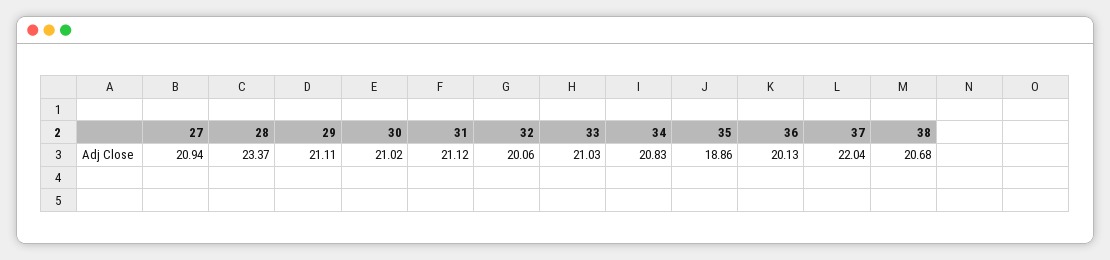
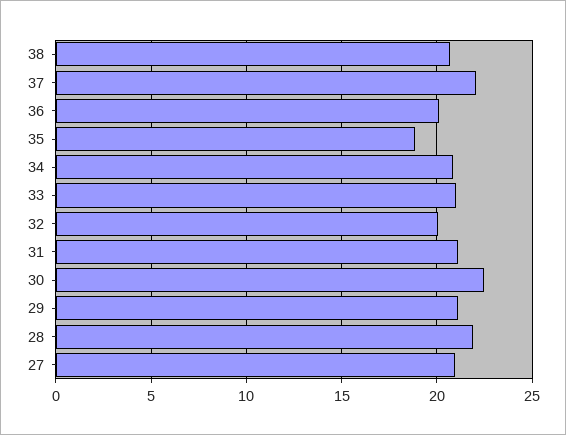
28: 23.37 -> 22
30: 21.02 -> 22.5

